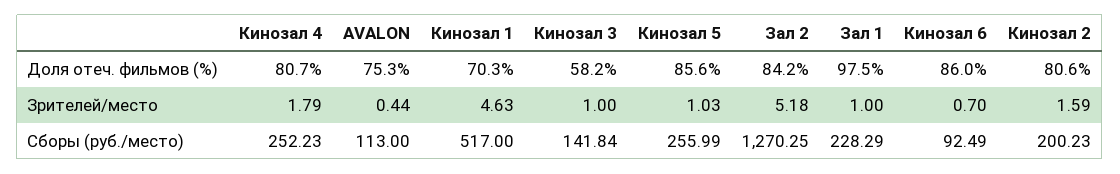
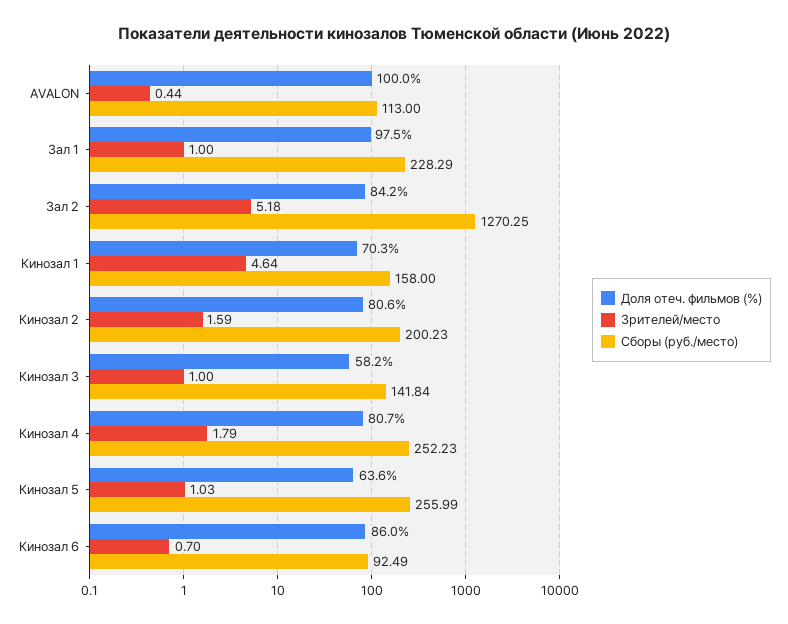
Доля отеч. фильмов (%), AVALON: 75.3 -> 100
Доля отеч. фильмов (%), Кинозал 5: 85.6 -> 63.6
Зрителей/место, Кинозал 1: 4.63 -> 4.64
Сборы (руб./место), Кинозал 1: 517 -> 158

